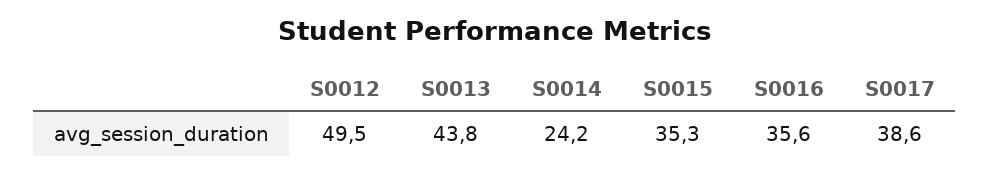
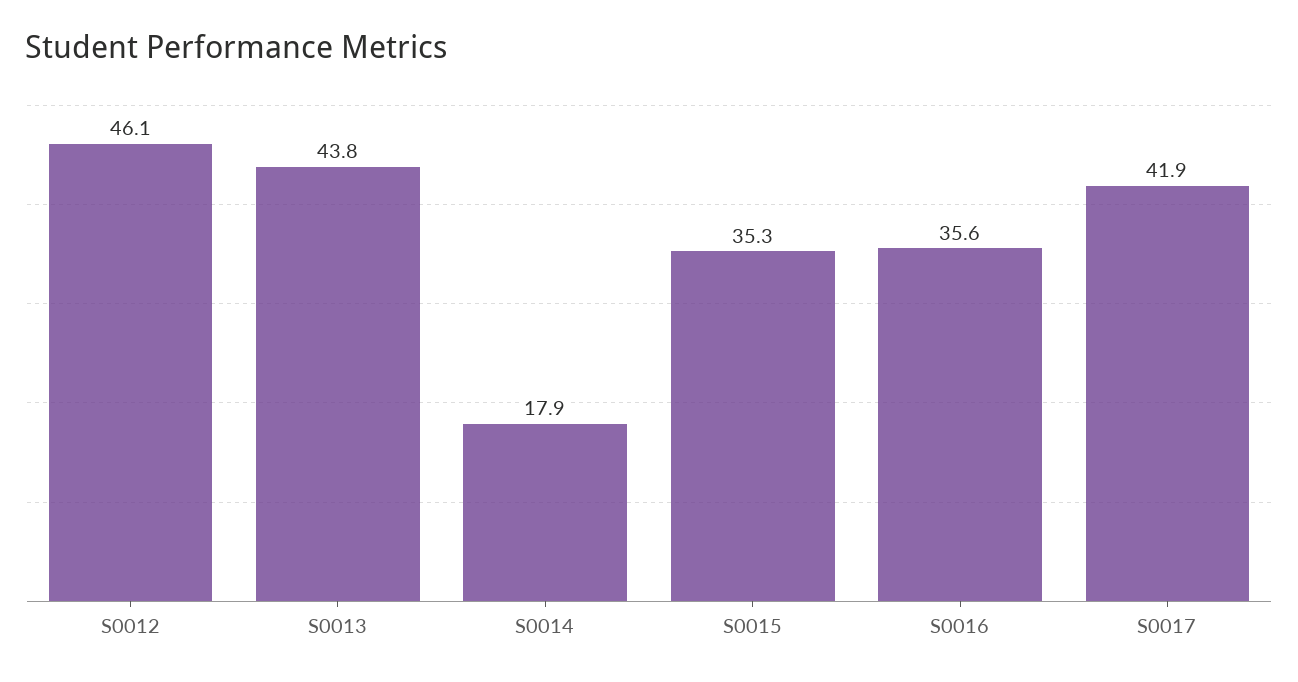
S0012: 49.5 -> 46.1
S0014: 24.2 -> 17.9
S0017: 38.6 -> 41.9

